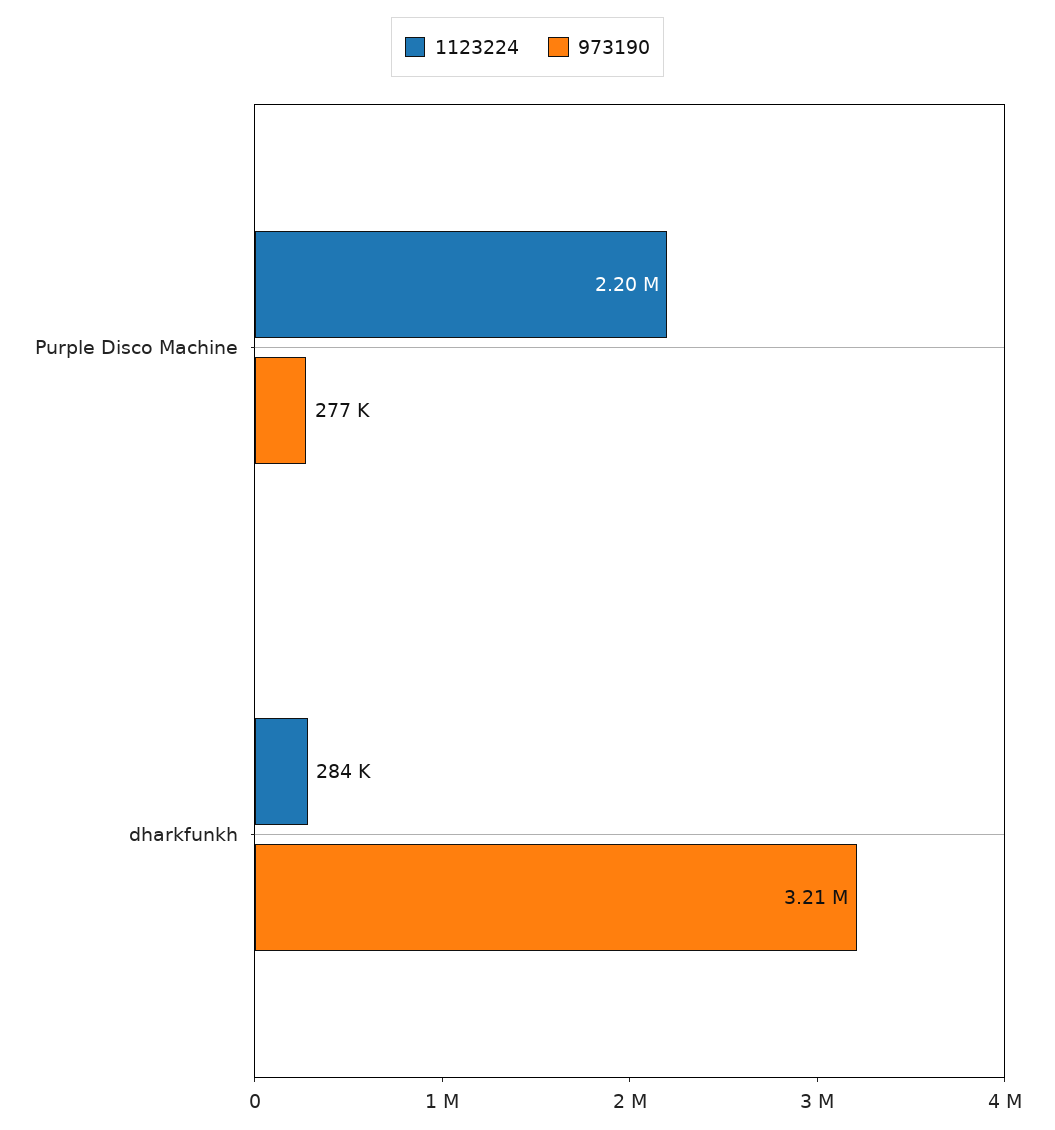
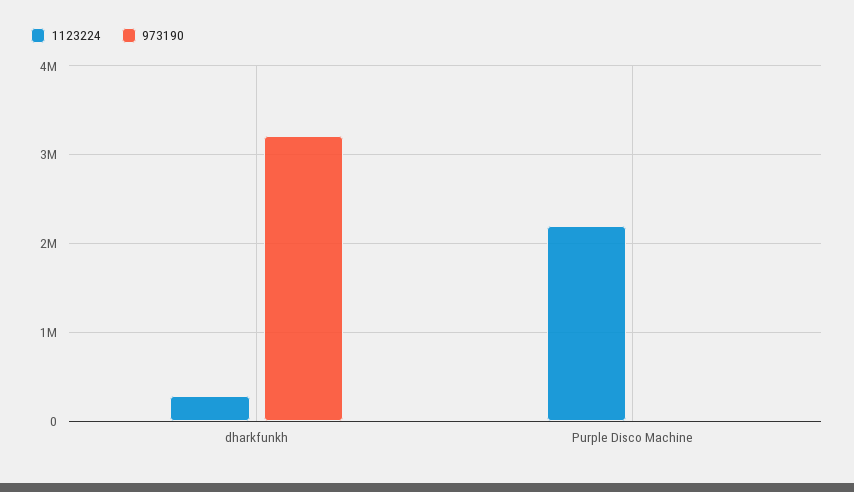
973190, Purple Disco Machine: 277000 -> 0

